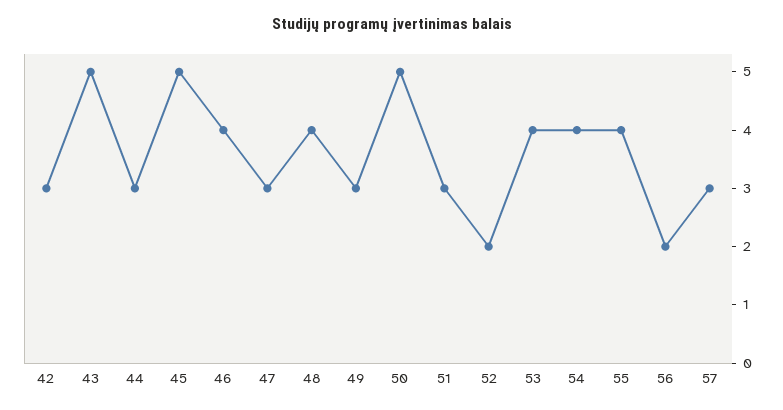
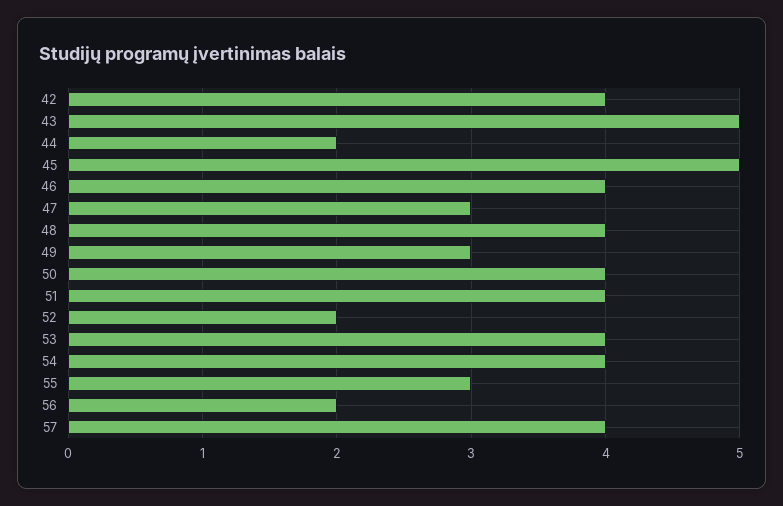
42: 3 -> 4
44: 3 -> 2
50: 5 -> 4
51: 3 -> 4
55: 4 -> 3
57: 3 -> 4

